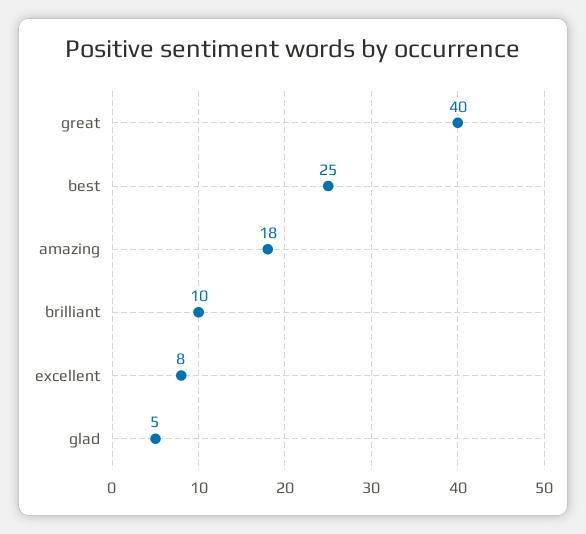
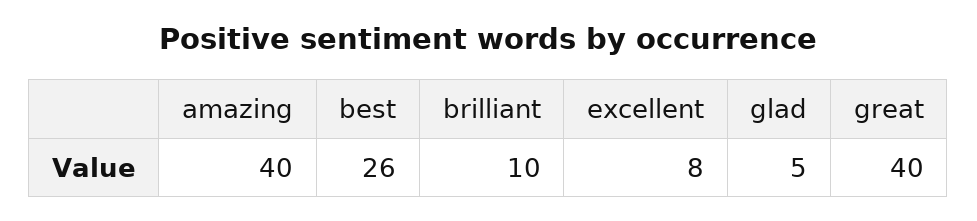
best: 25 -> 26
amazing: 18 -> 40

